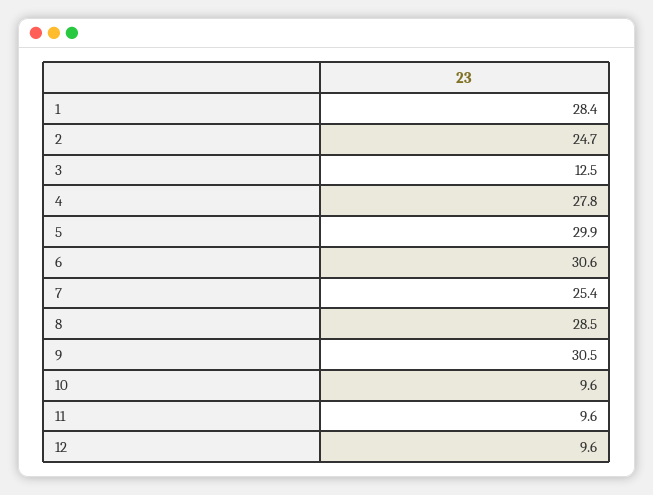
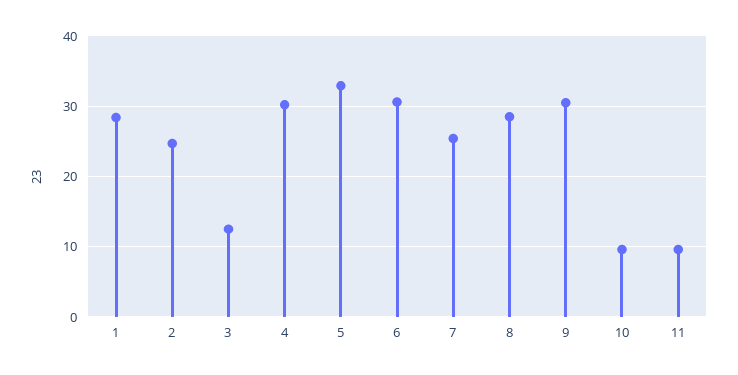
4: 27.8 -> 30
5: 29.9 -> 33
12: 9.6 -> none

